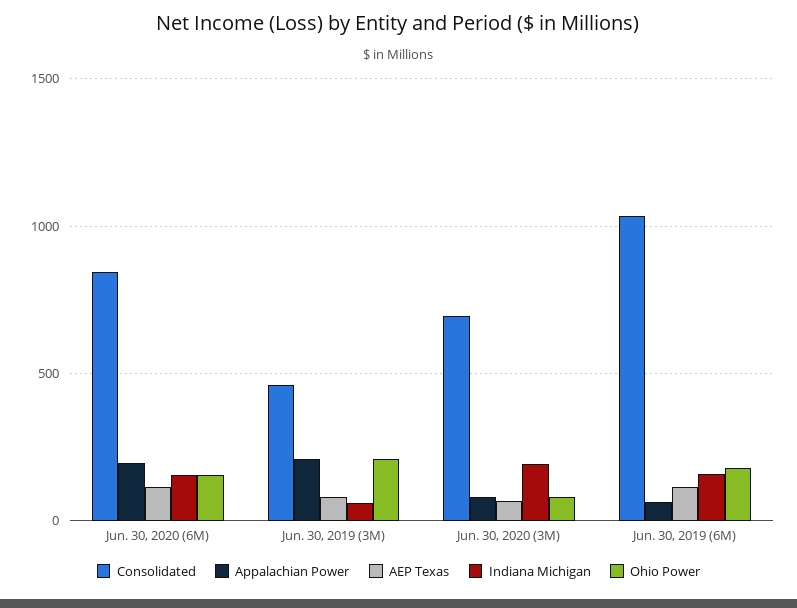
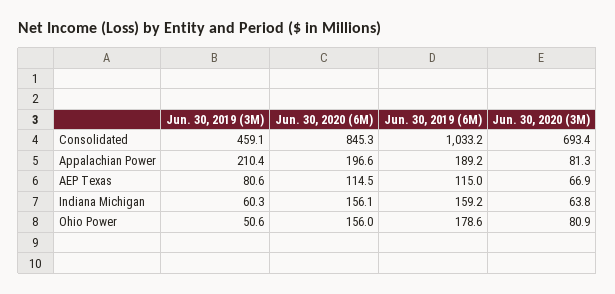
Ohio Power, Jun. 30, 2019 (3M): 200 -> 50.6
Indiana Michigan, Jun. 30, 2020 (3M): 200 -> 63.8
Appalachian Power, Jun. 30, 2019 (6M): 50 -> 189.2

